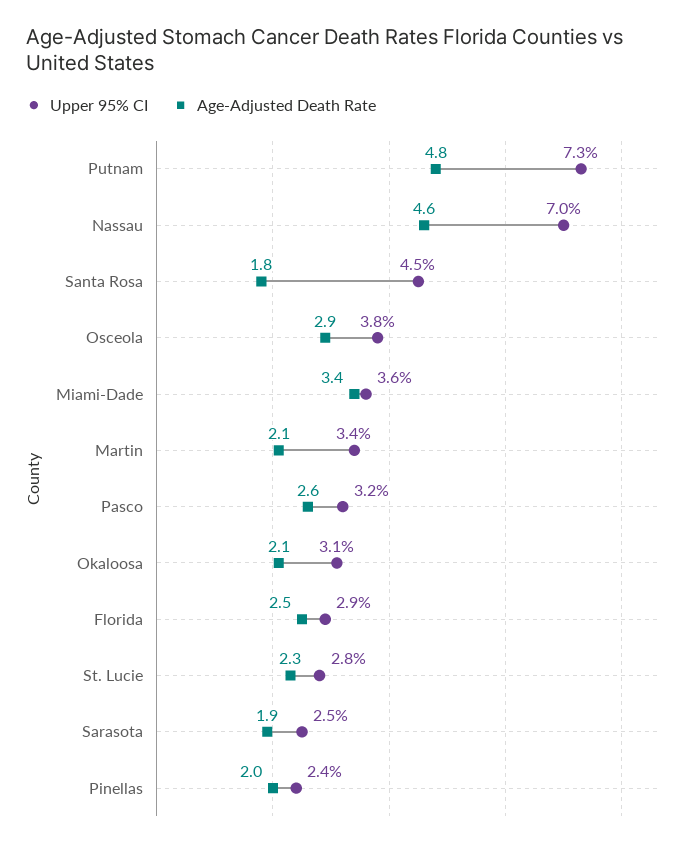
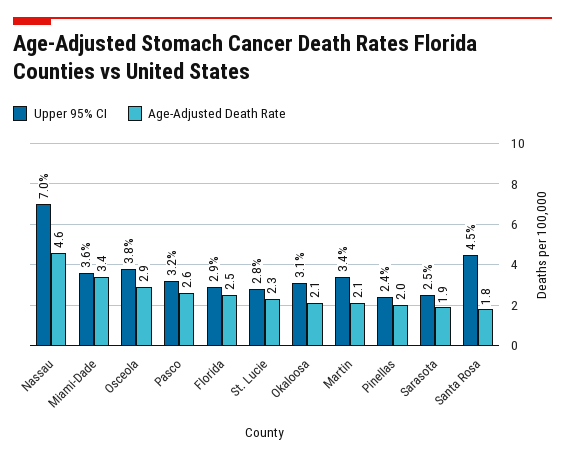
Upper 95% CI, Putnam: 7.3 -> none
Age-Adjusted Death Rate, Putnam: 4.8 -> none

